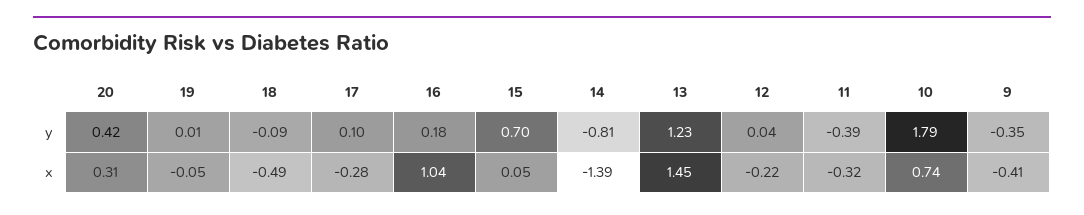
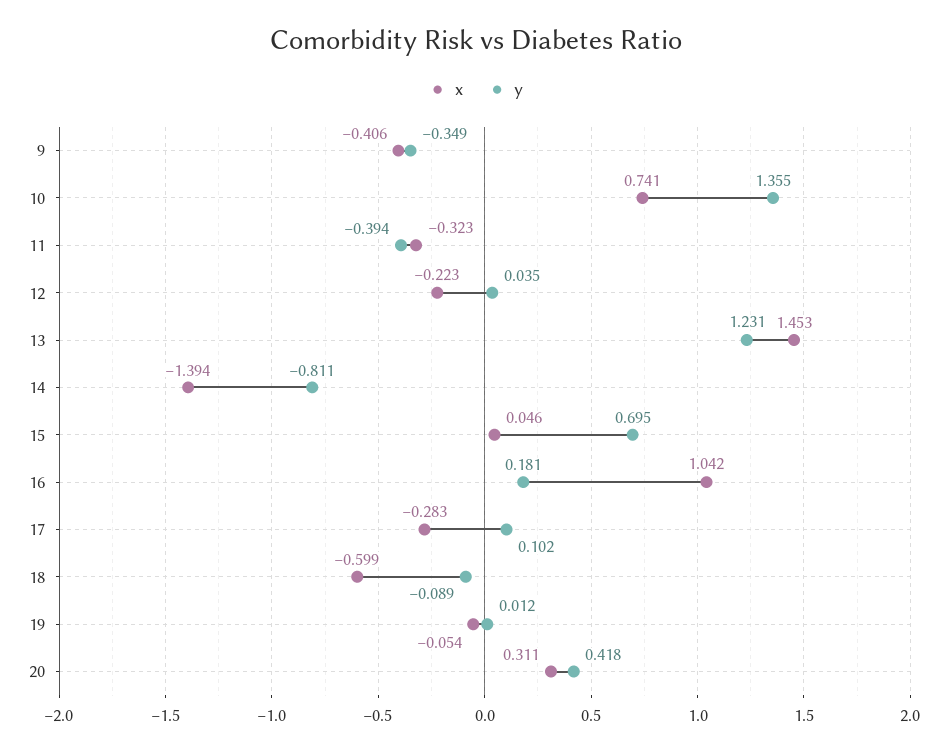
y, 10: 1.79 -> 1.355
x, 18: -0.49 -> -0.599

